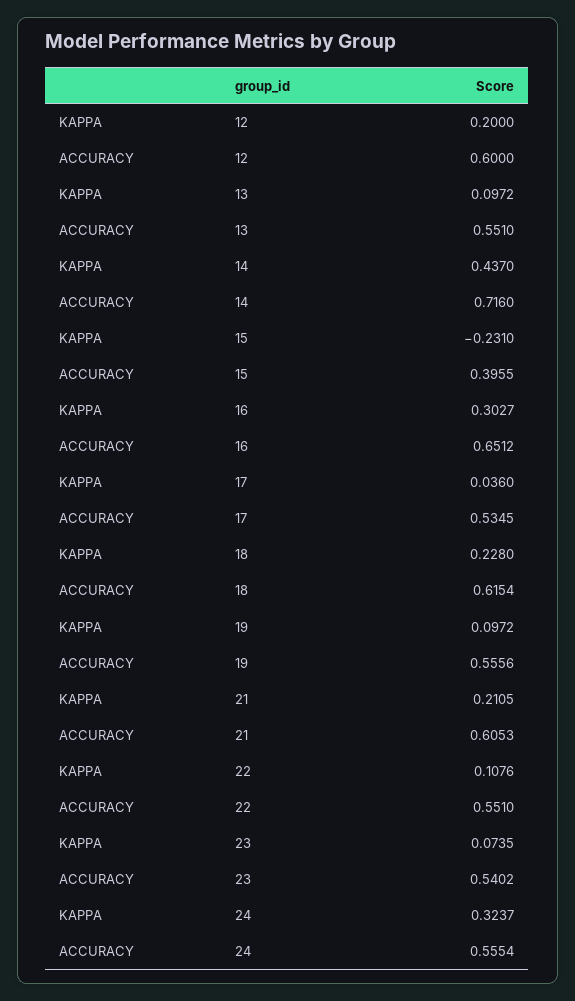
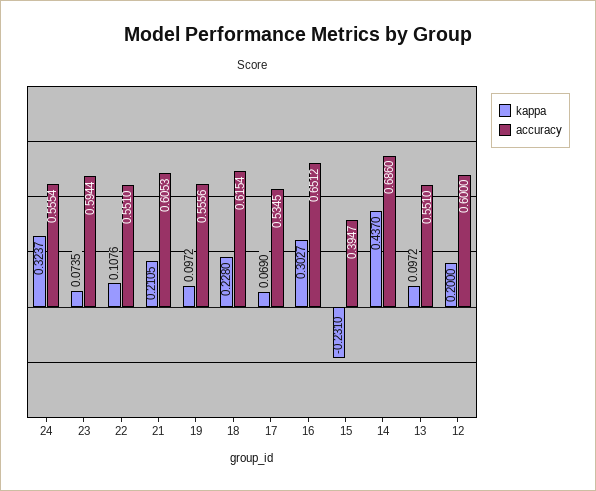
ACCURACY, 14: 0.716 -> 0.686
ACCURACY, 15: 0.3955 -> 0.3947
KAPPA, 17: 0.036 -> 0.069
ACCURACY, 23: 0.5402 -> 0.5944

